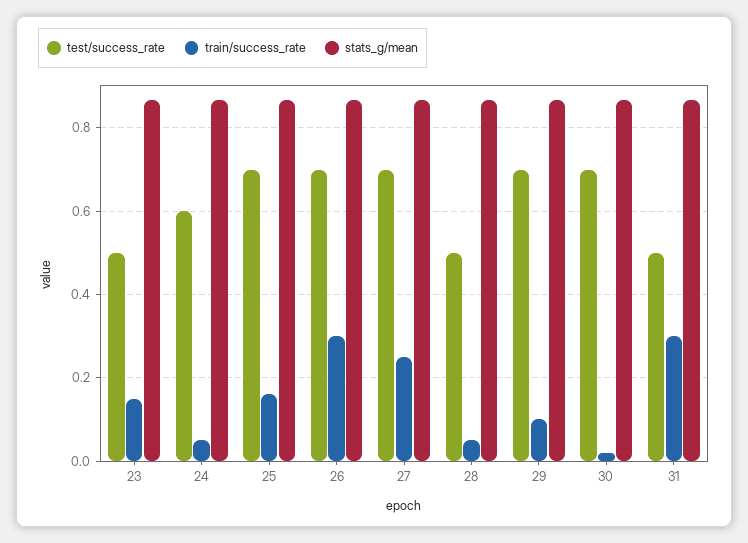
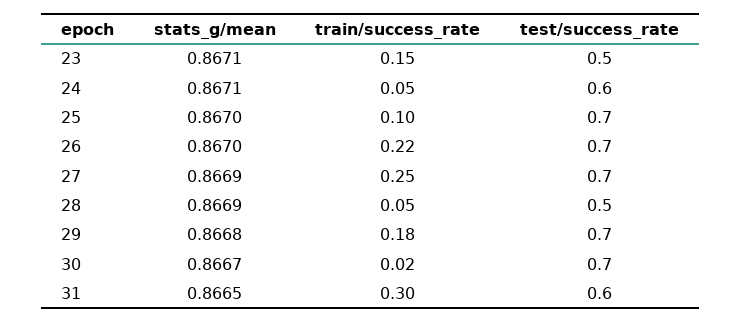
train/success_rate, 25: 0.16 -> 0.1
train/success_rate, 26: 0.3 -> 0.22
train/success_rate, 29: 0.1 -> 0.18
test/success_rate, 31: 0.5 -> 0.6

